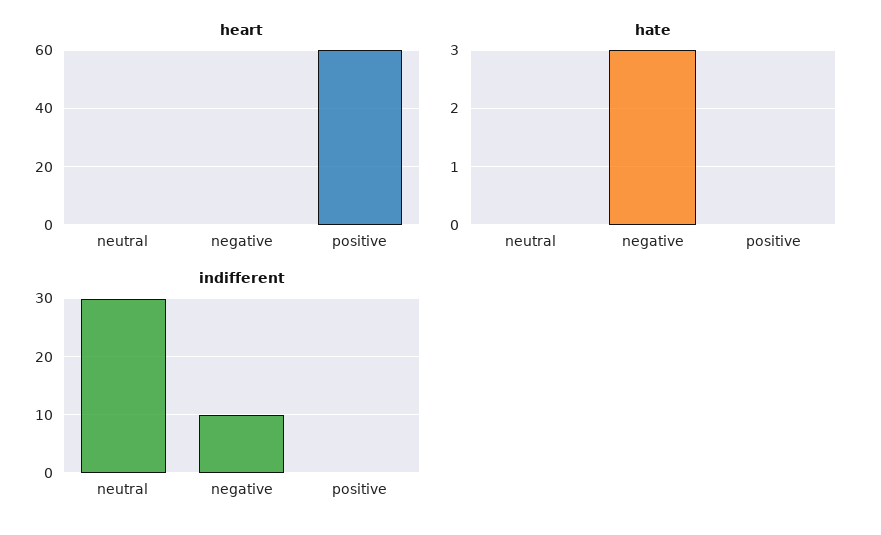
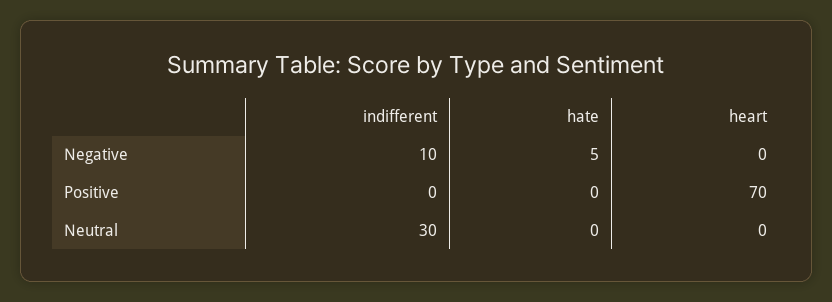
heart, positive: 60 -> 70
hate, negative: 3 -> 5

